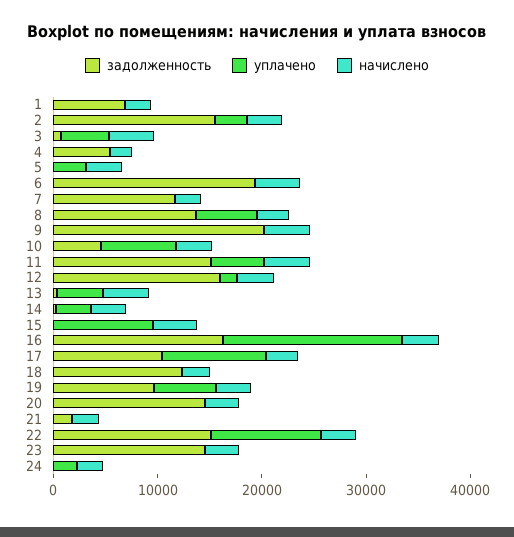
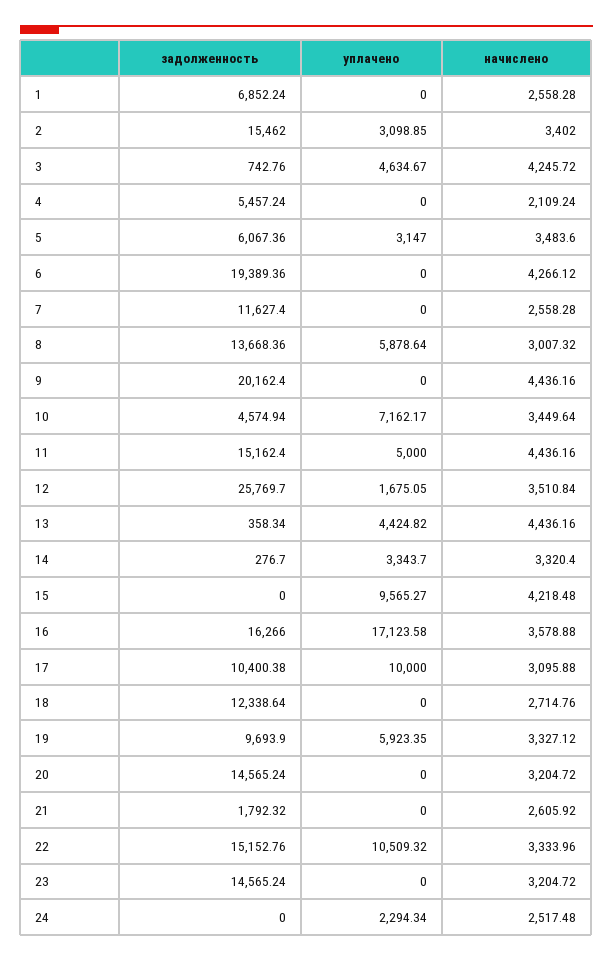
задолженность, 5: 0 -> 6067.36
задолженность, 12: 16000 -> 25769.7

